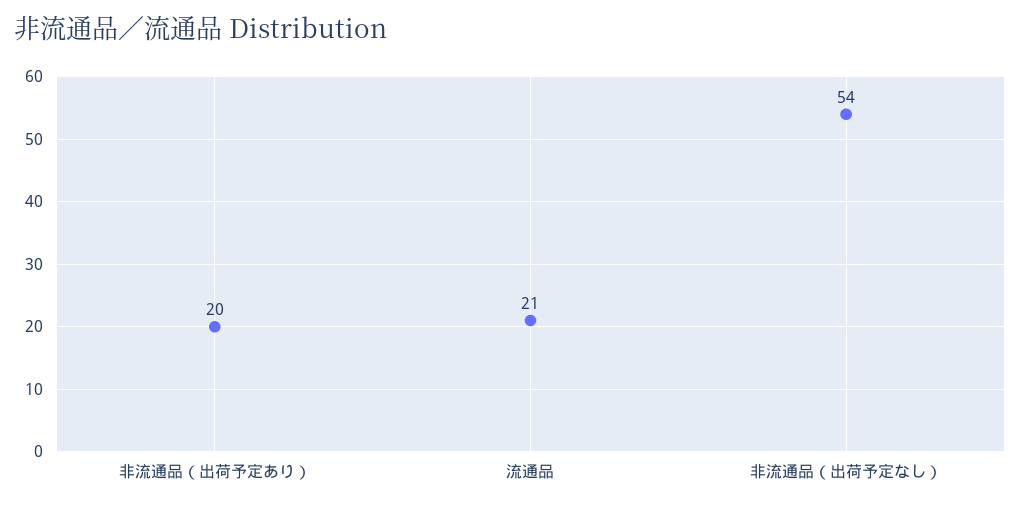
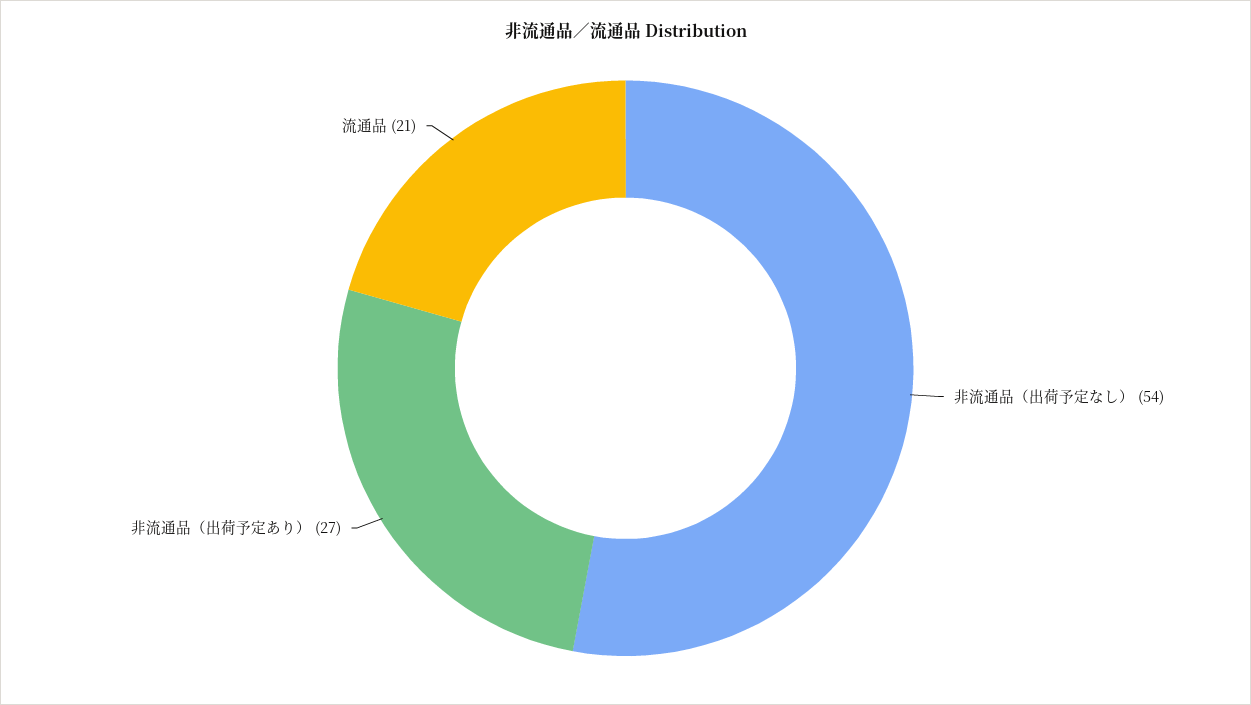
非流通品（出荷予定あり）: 20 -> 27

